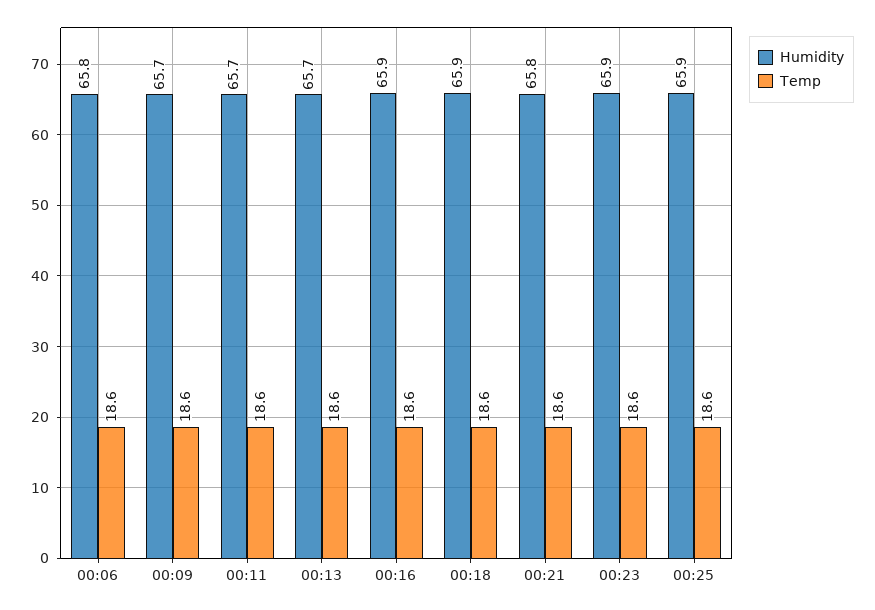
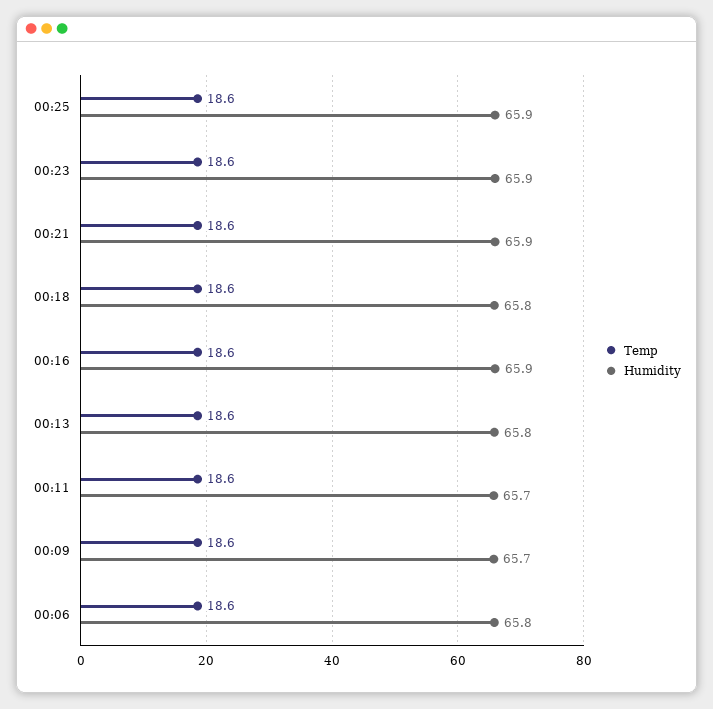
Humidity, 00:13: 65.7 -> 65.8
Humidity, 00:18: 65.9 -> 65.8
Humidity, 00:21: 65.8 -> 65.9

